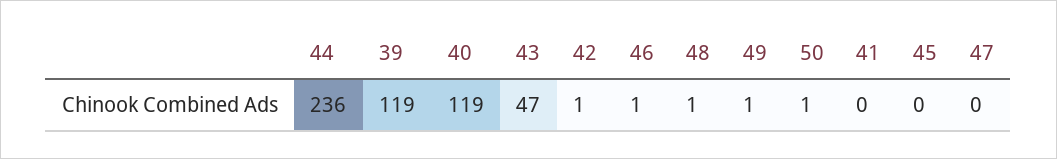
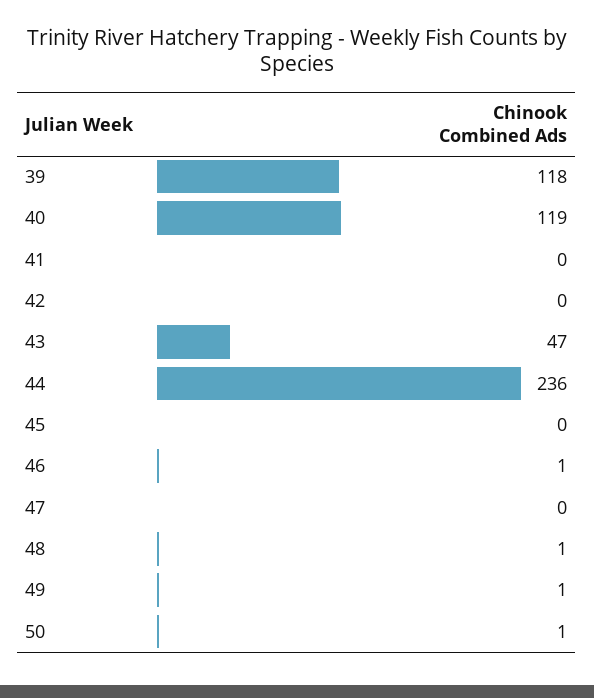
39: 119 -> 118
42: 1 -> 0

